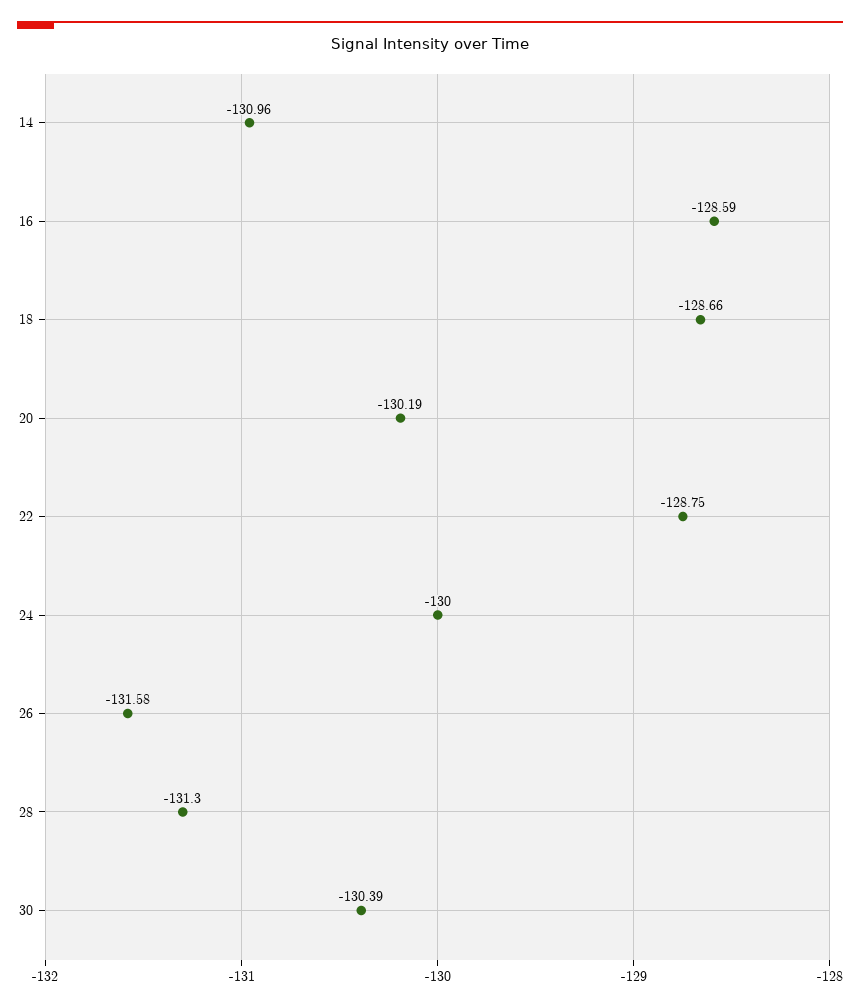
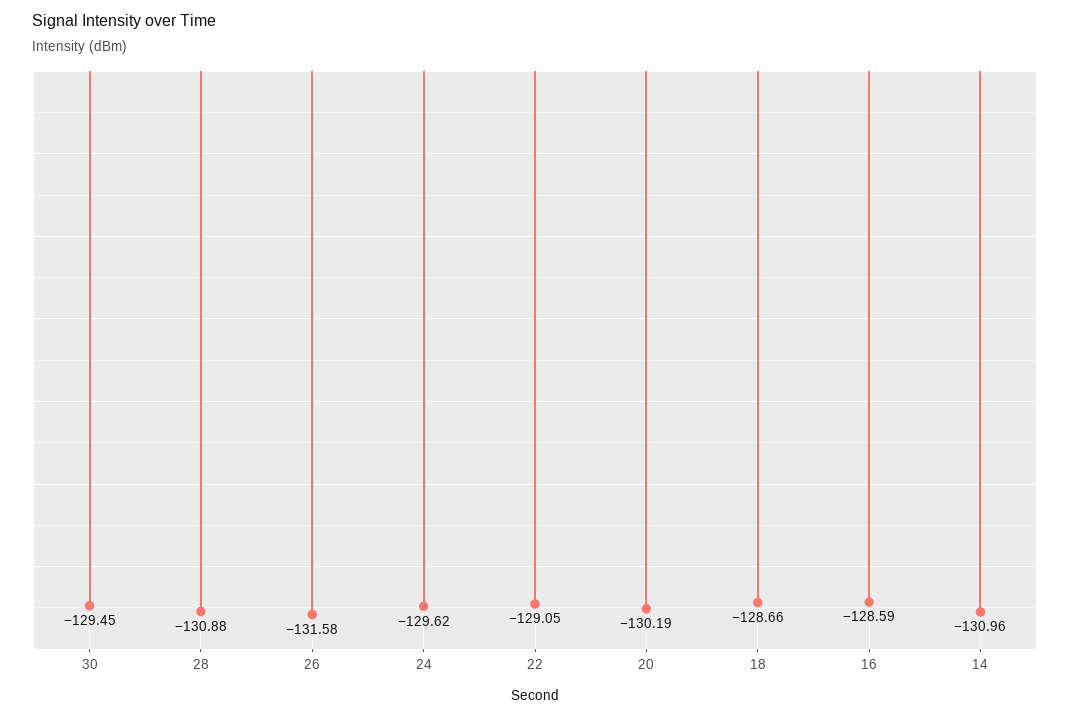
22: -128.75 -> -129.05
24: -130 -> -129.62
28: -131.3 -> -130.88
30: -130.39 -> -129.45

